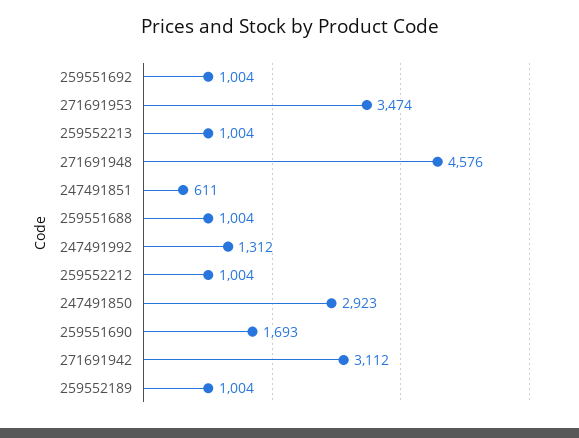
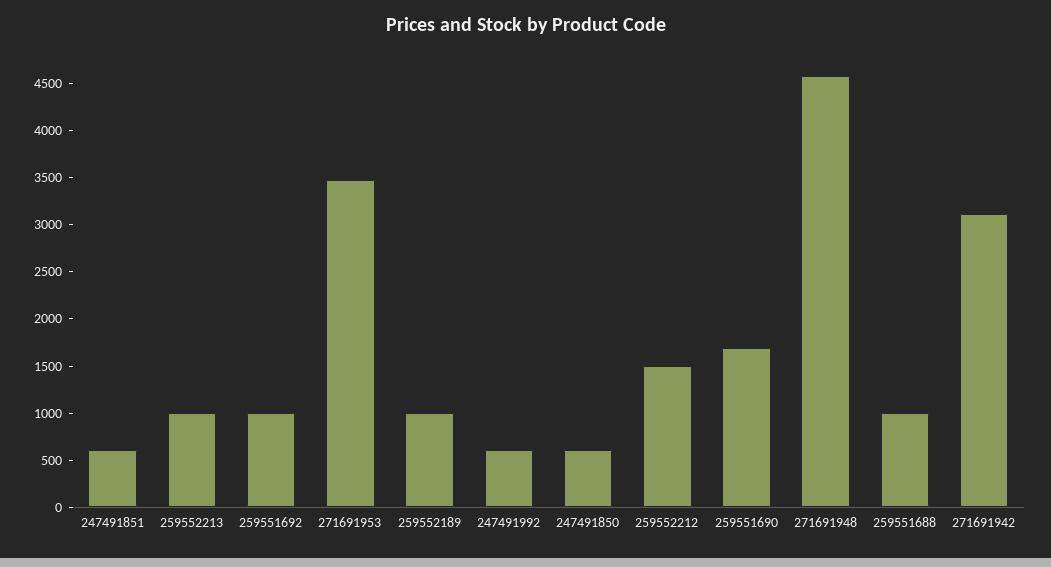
247491992: 1312 -> 600
259552212: 1004 -> 1500
247491850: 2923 -> 600

